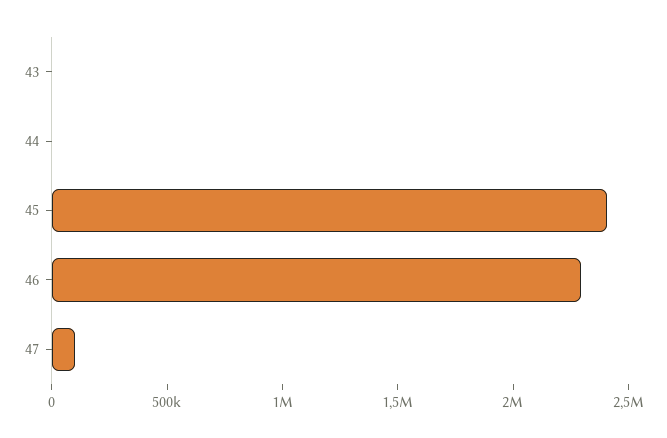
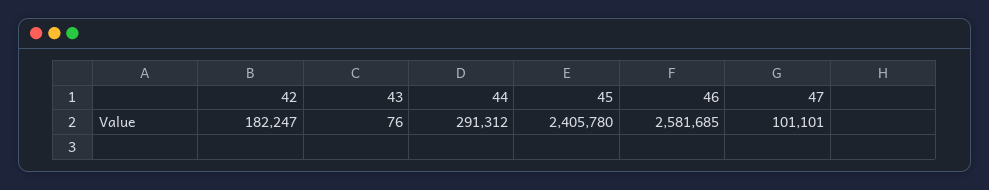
44: 0 -> 291312
46: 2300000 -> 2581685
42: none -> 182247

